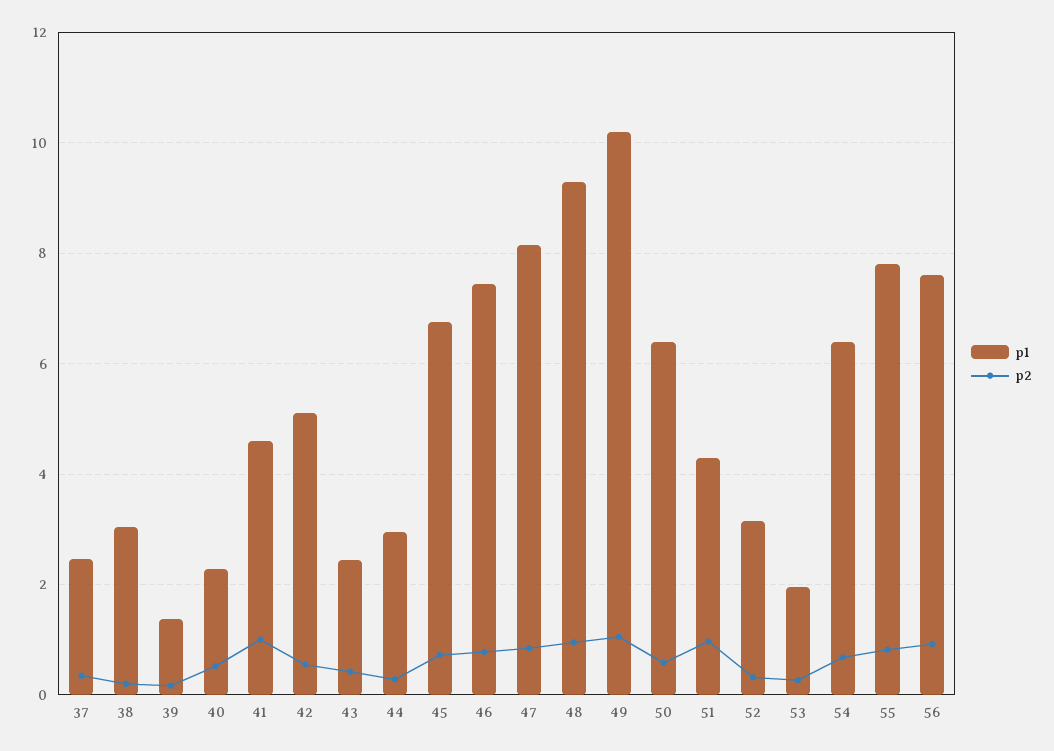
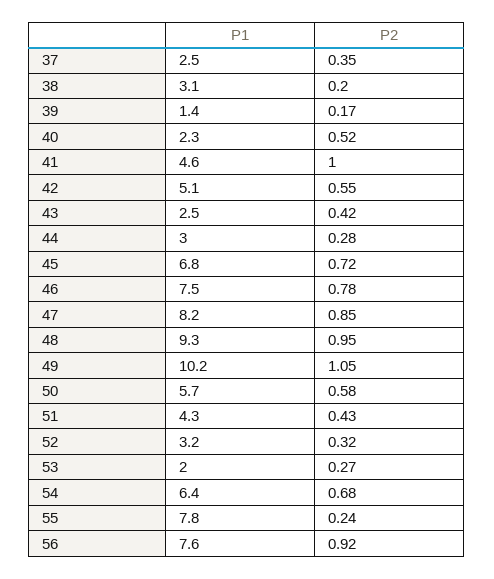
p1, 50: 6.4 -> 5.7
p2, 51: 1 -> 0.43
p2, 55: 0.8 -> 0.24

